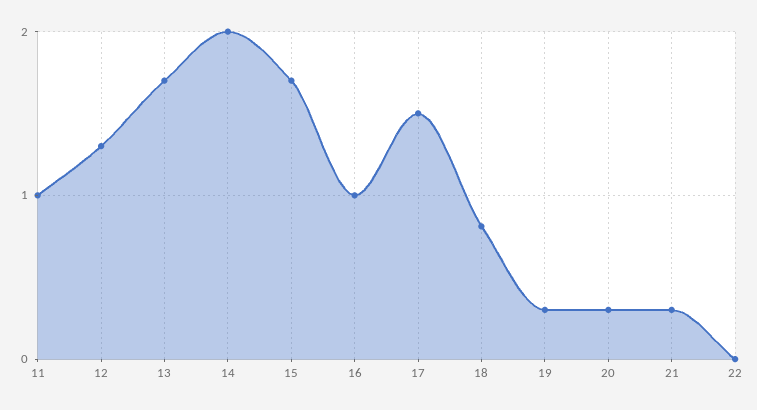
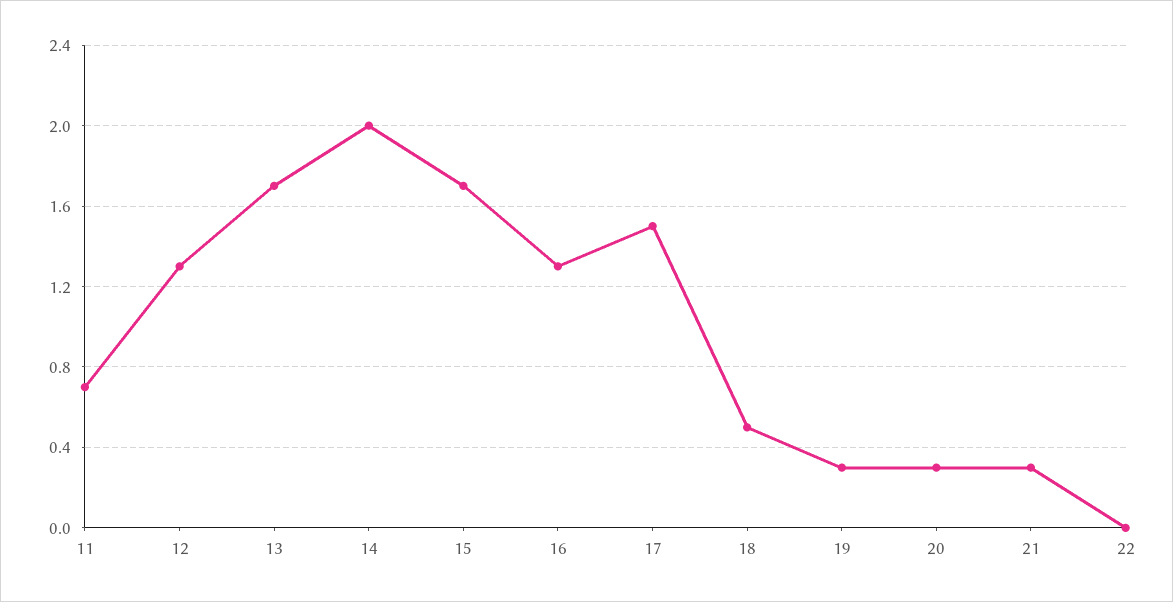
11: 1 -> 0.7
16: 1 -> 1.3
18: 0.8 -> 0.5

